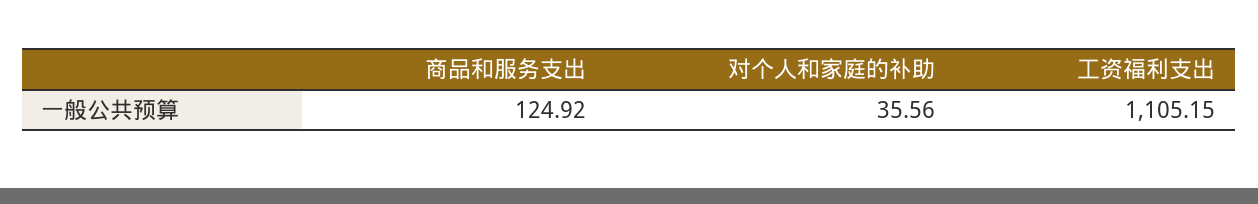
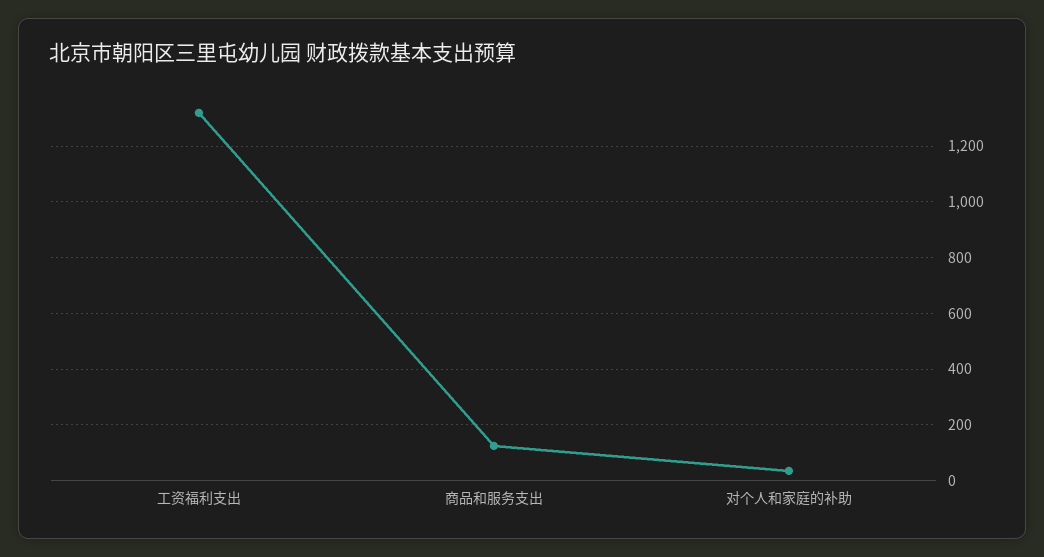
工资福利支出: 1105.15 -> 1325

